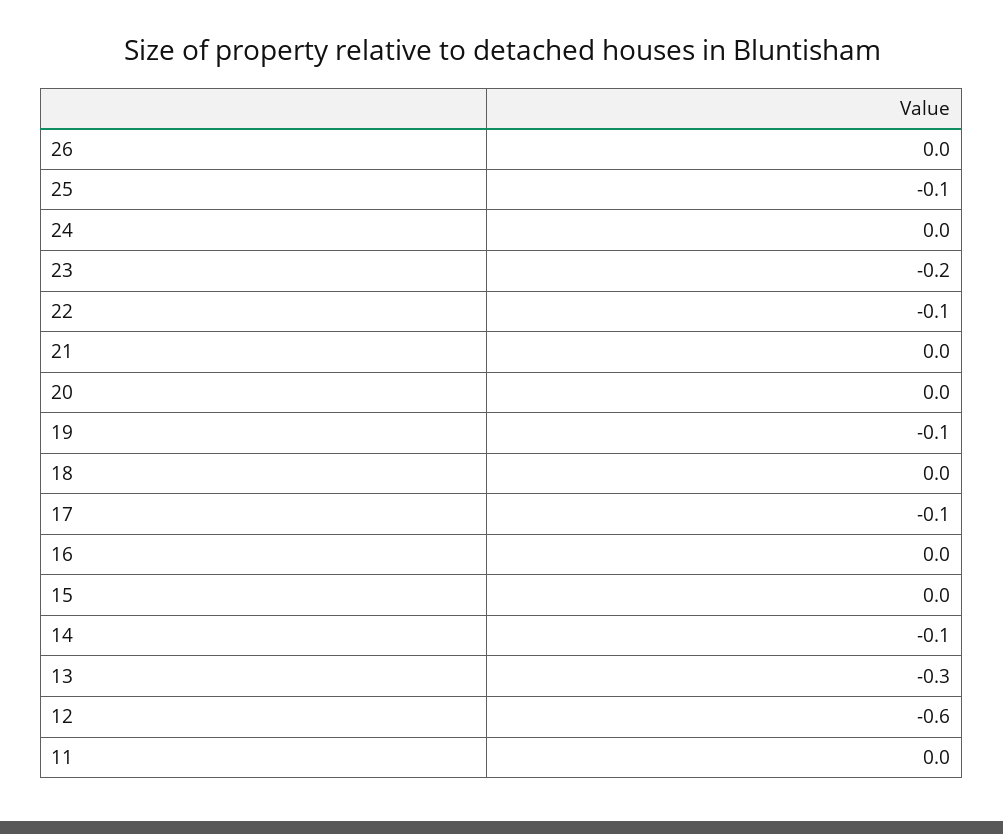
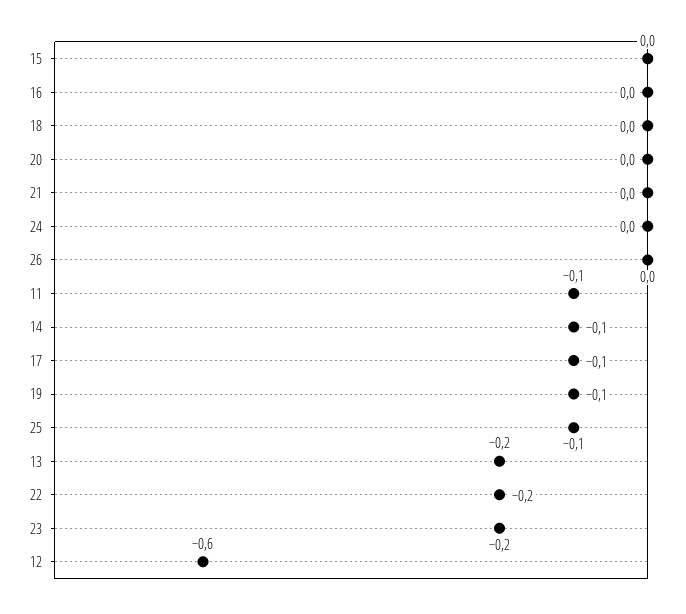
22: -0.1 -> -0.2
13: -0.3 -> -0.2
11: 0 -> -0.1

